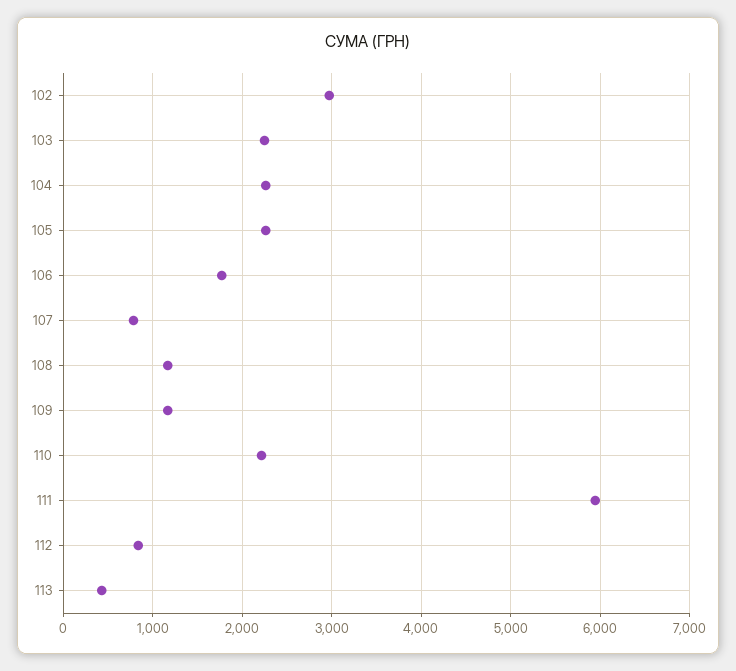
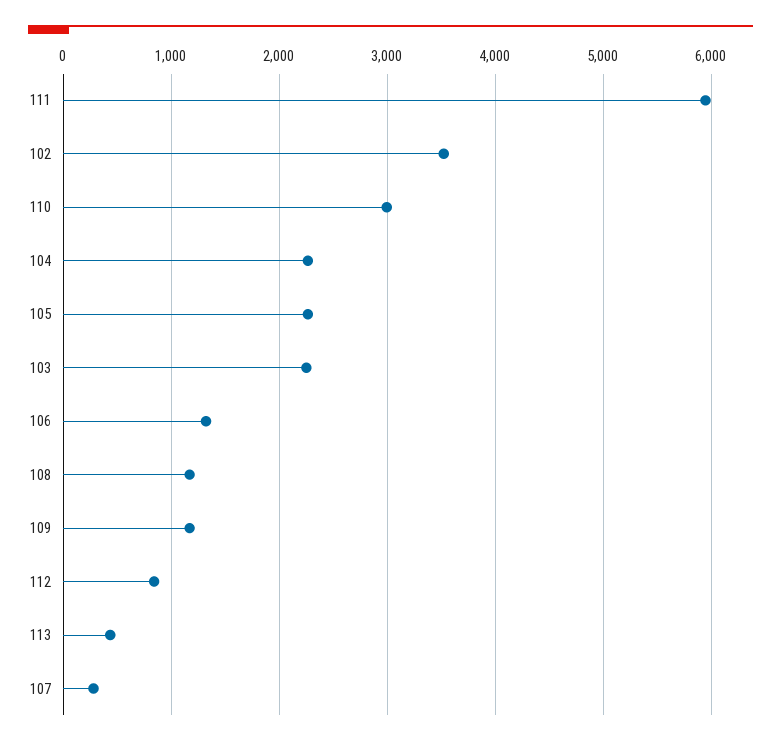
102: 3000 -> 3500
106: 1800 -> 1300
107: 800 -> 300
110: 2200 -> 3000

